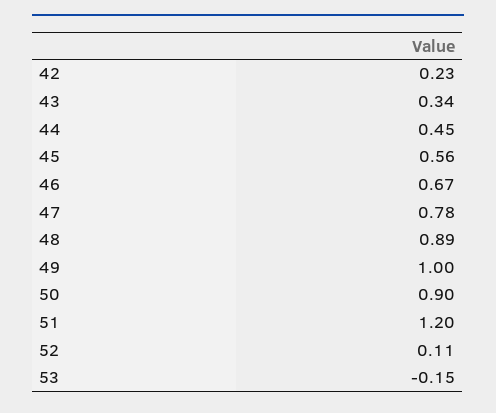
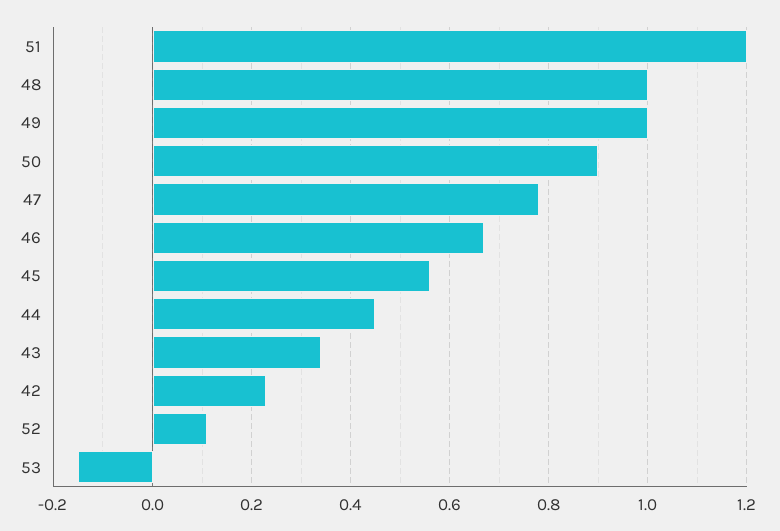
48: 0.89 -> 1

